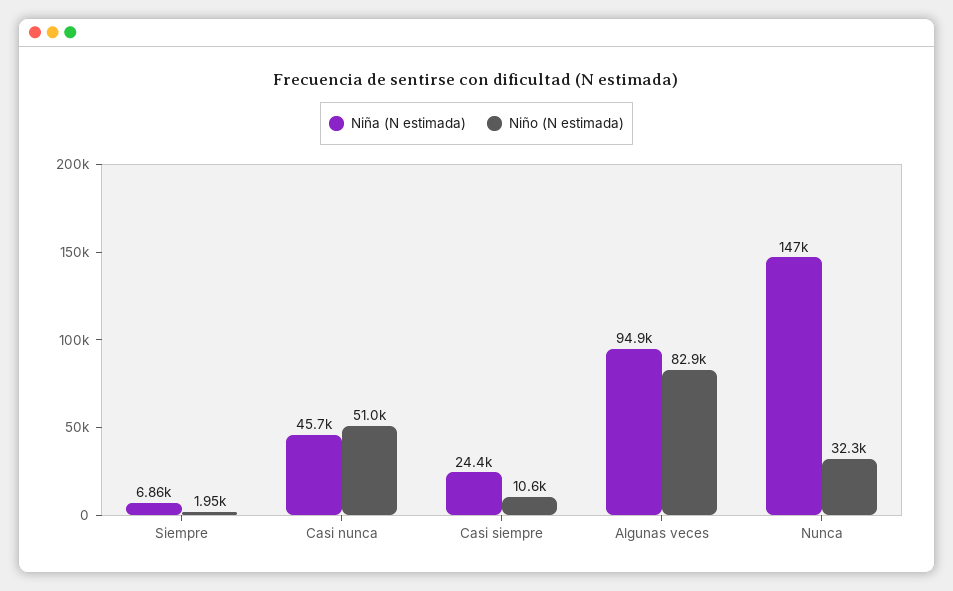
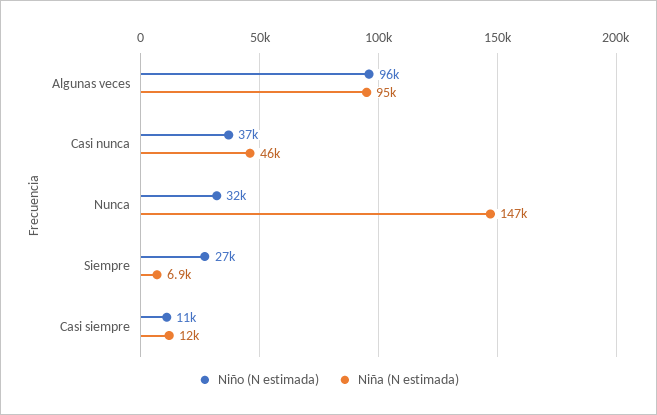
Niño (N estimada), Siempre: 1950 -> 27000
Niño (N estimada), Casi nunca: 51000 -> 37000
Niña (N estimada), Casi siempre: 24400 -> 12000
Niño (N estimada), Algunas veces: 82900 -> 96000

